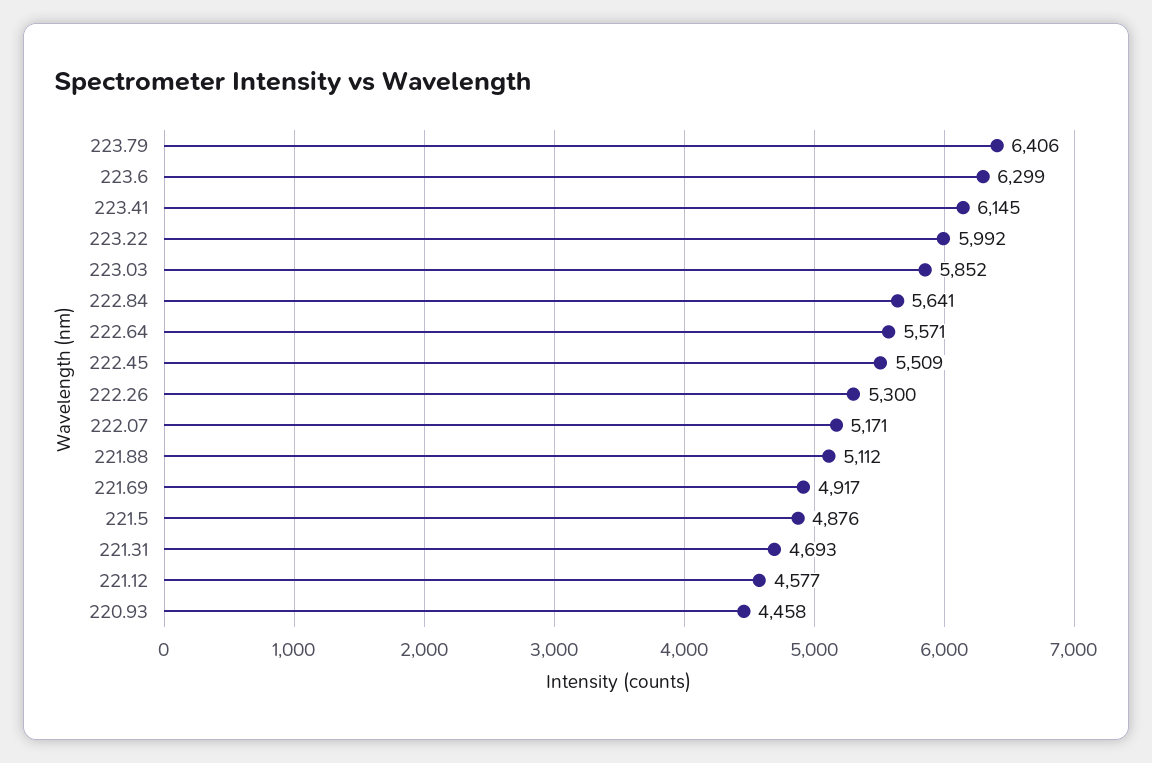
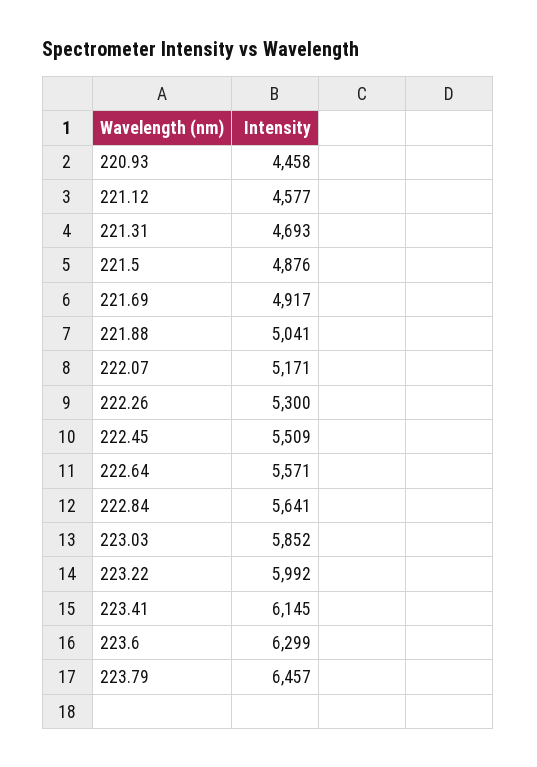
223.79: 6406 -> 6457
221.88: 5112 -> 5041

